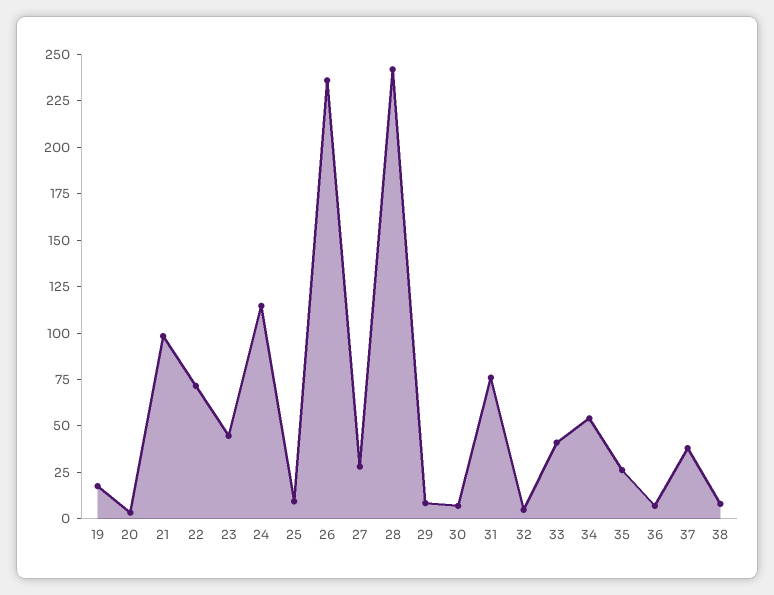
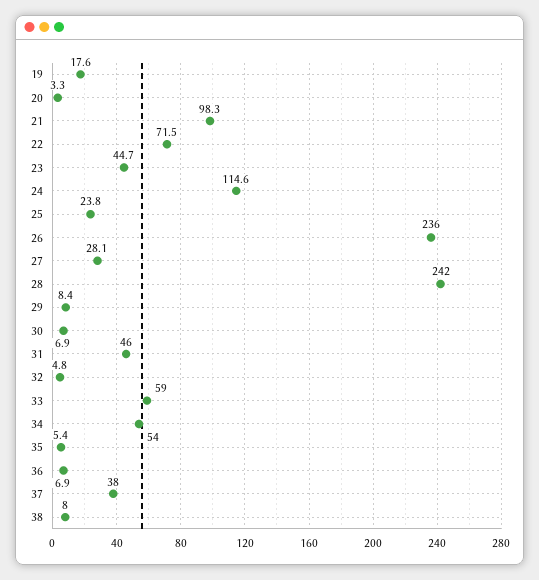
25: 10 -> 23.8
31: 75 -> 46
33: 40 -> 59
35: 25 -> 5.4

